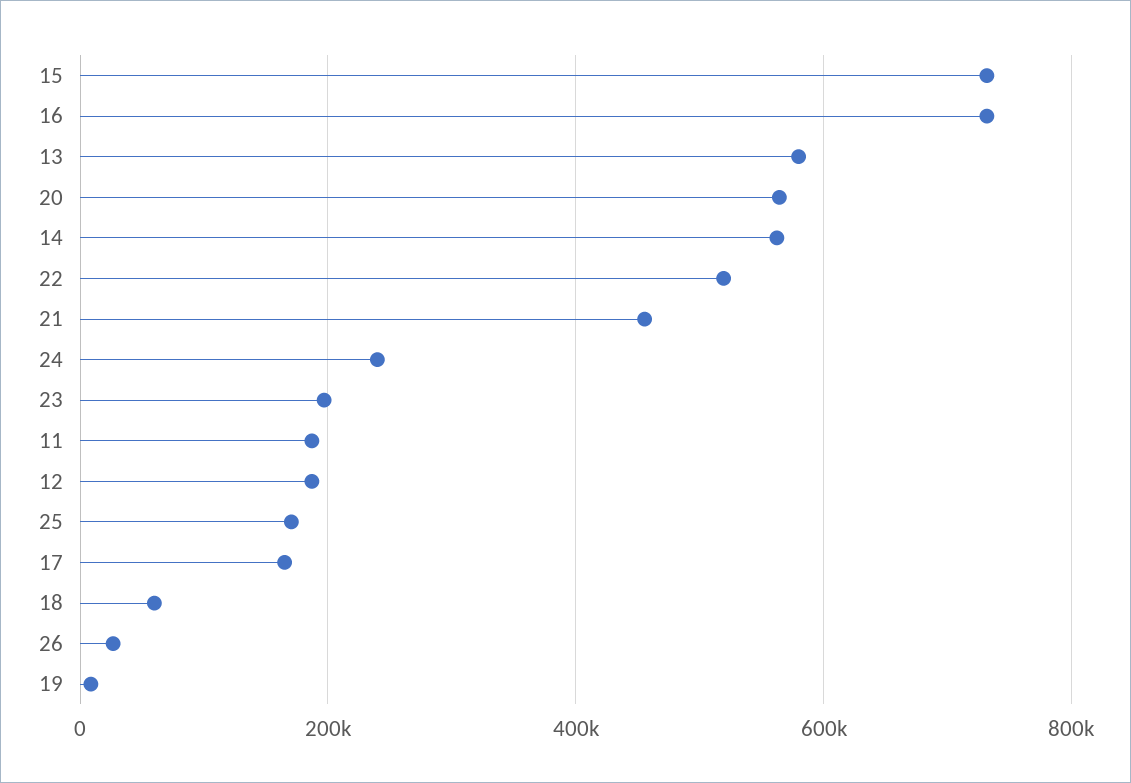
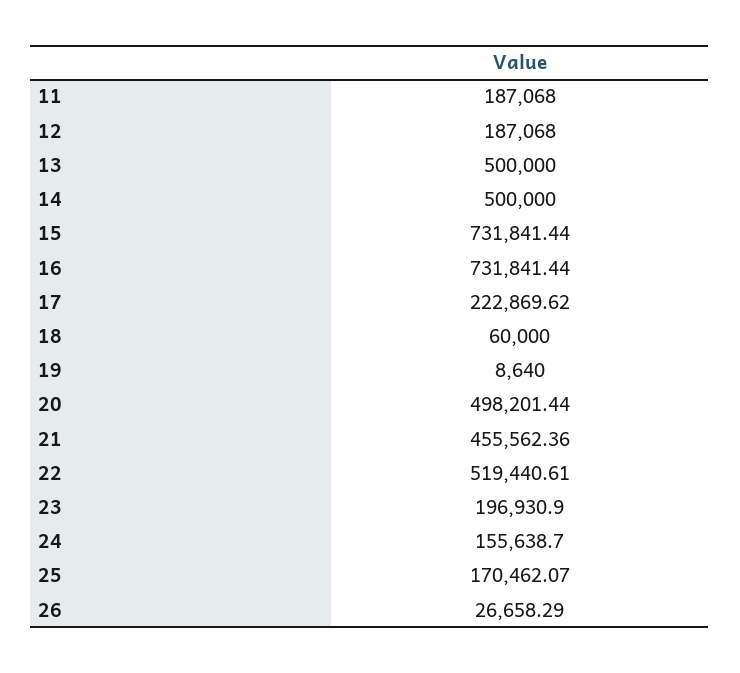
13: 580000 -> 500000
20: 560000 -> 498201.44
14: 560000 -> 500000
24: 240000 -> 155638.7
17: 160000 -> 222869.62

